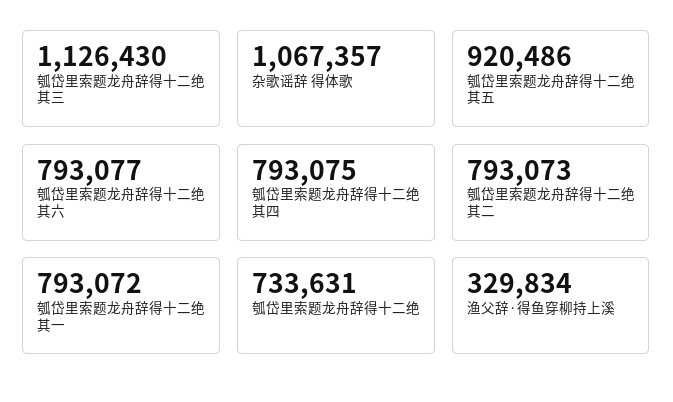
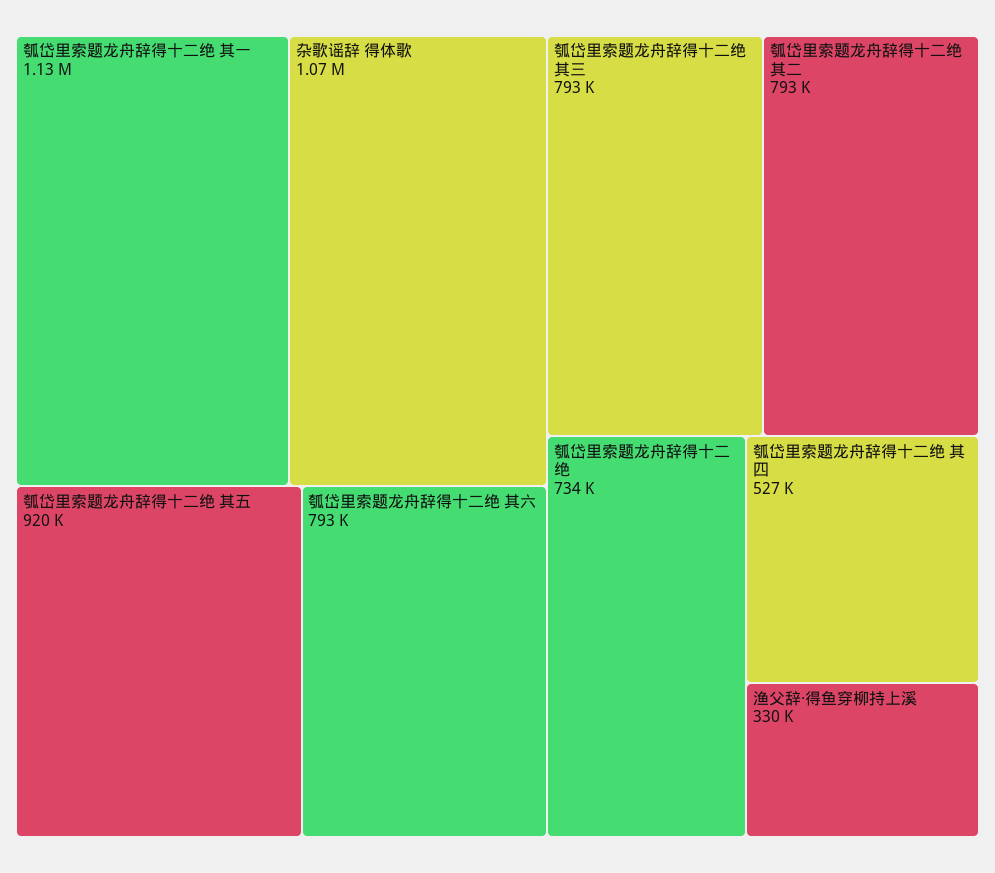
瓠岱里索题龙舟辞得十二绝 其三: 1126430 -> 793000
瓠岱里索题龙舟辞得十二绝 其四: 793075 -> 527000
瓠岱里索题龙舟辞得十二绝 其一: 793072 -> 1130000

